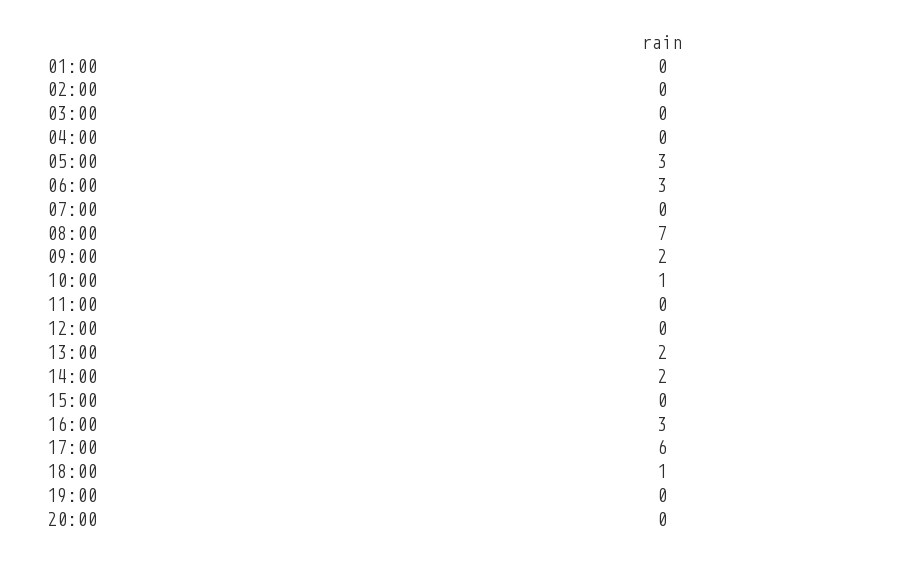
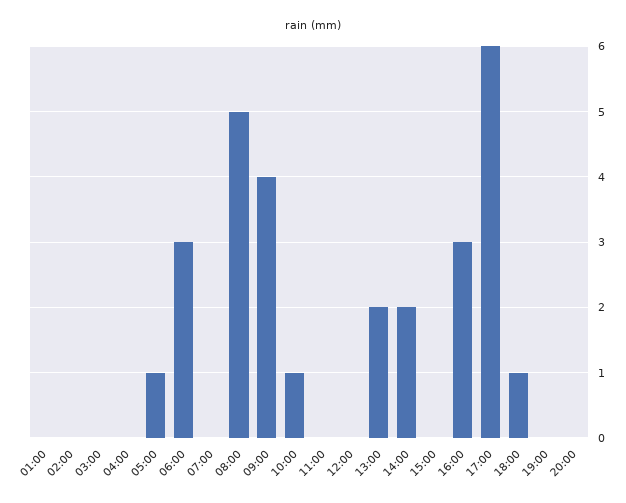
05:00: 3 -> 1
08:00: 7 -> 5
09:00: 2 -> 4

